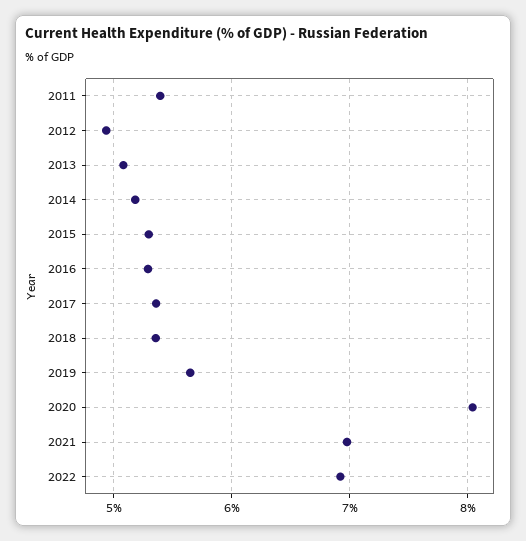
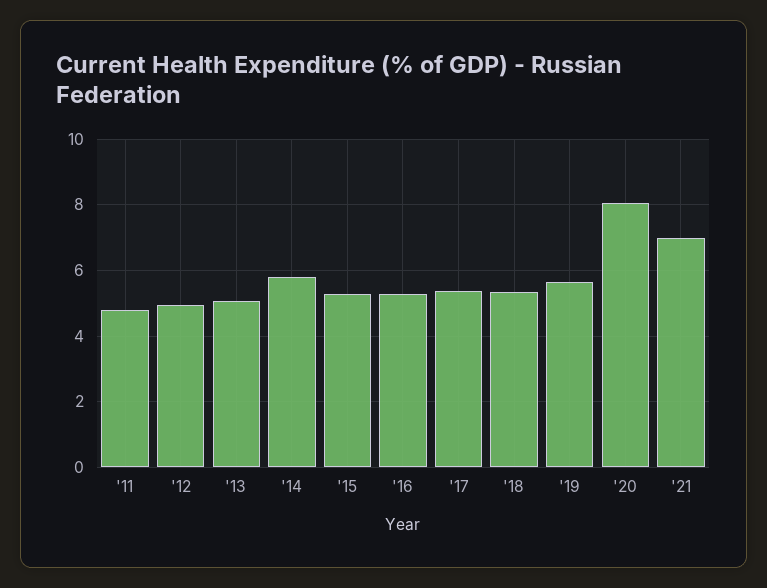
2011: 5.4 -> 4.8
2014: 5.2 -> 5.8
2022: 6.9 -> none

